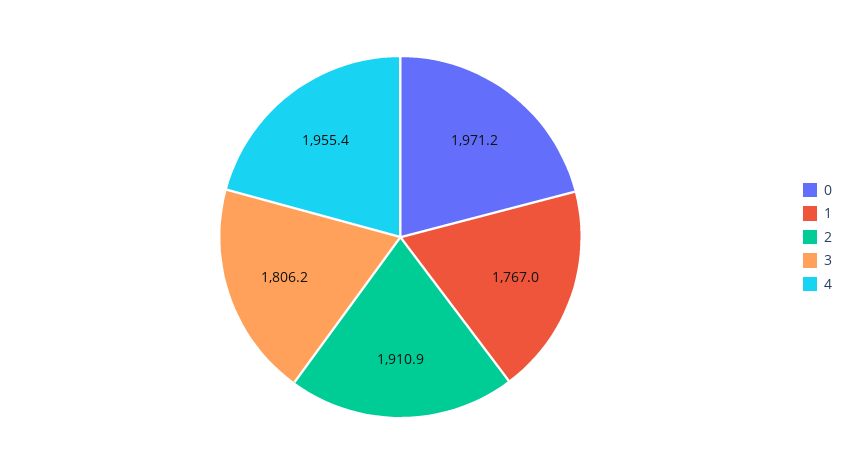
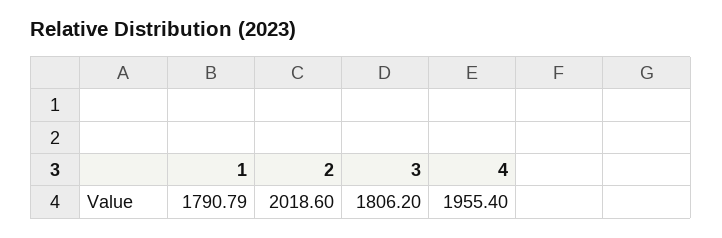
0: 1971.2 -> none
1: 1767 -> 1790.79
2: 1910.9 -> 2018.6

